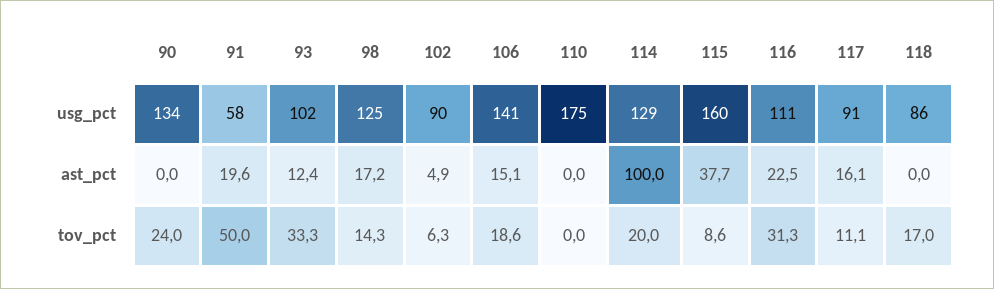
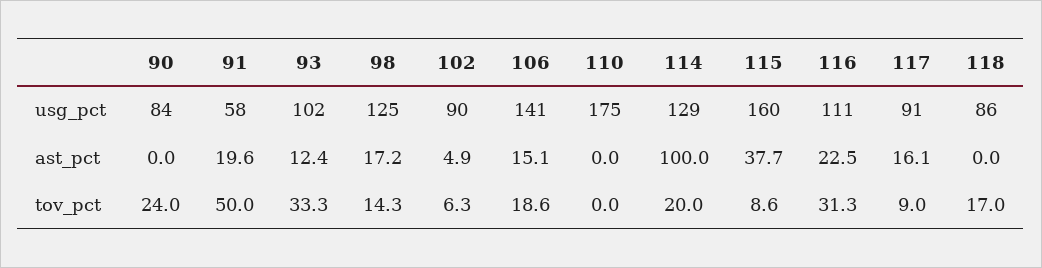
90, usg_pct: 134 -> 84
117, tov_pct: 11.1 -> 9

